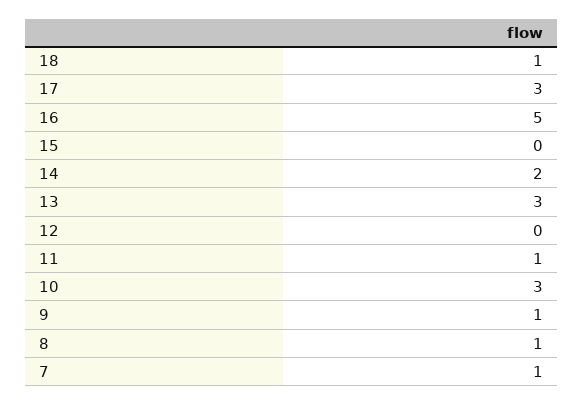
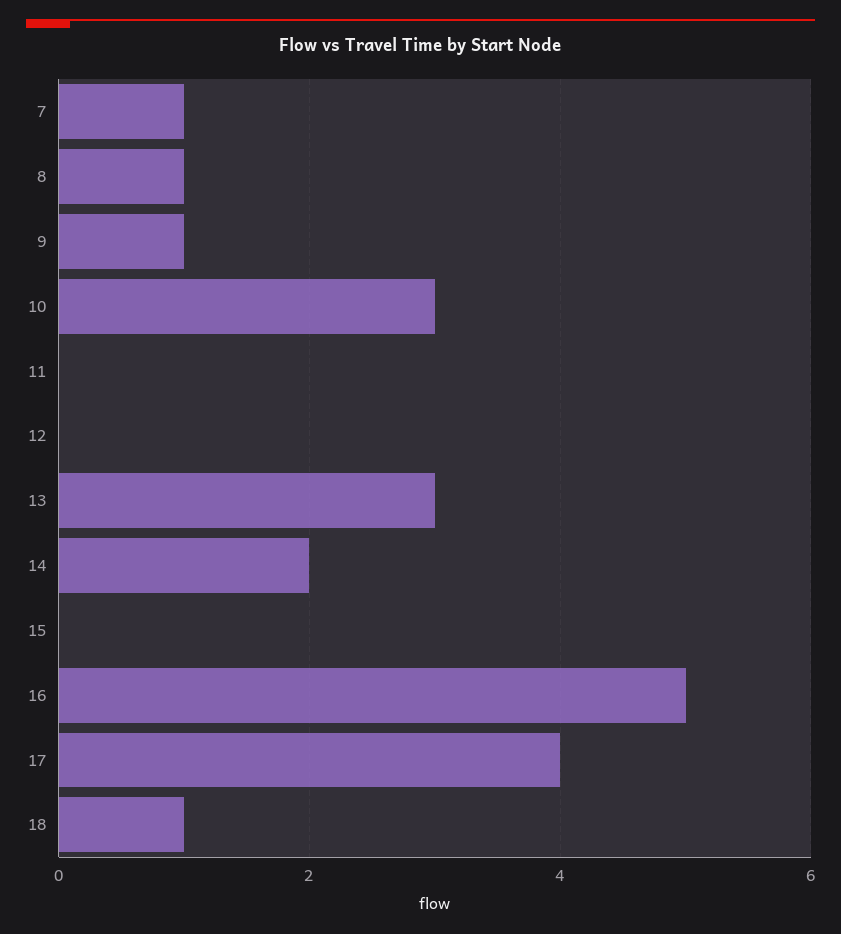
17: 3 -> 4
11: 1 -> 0

